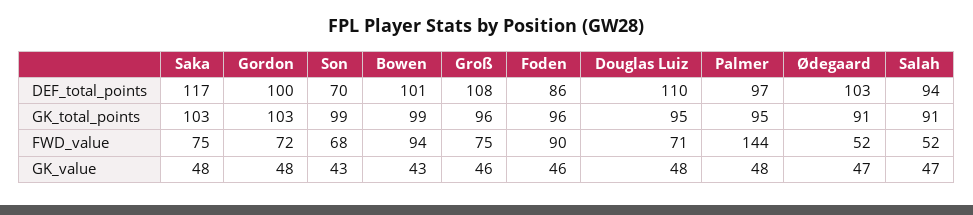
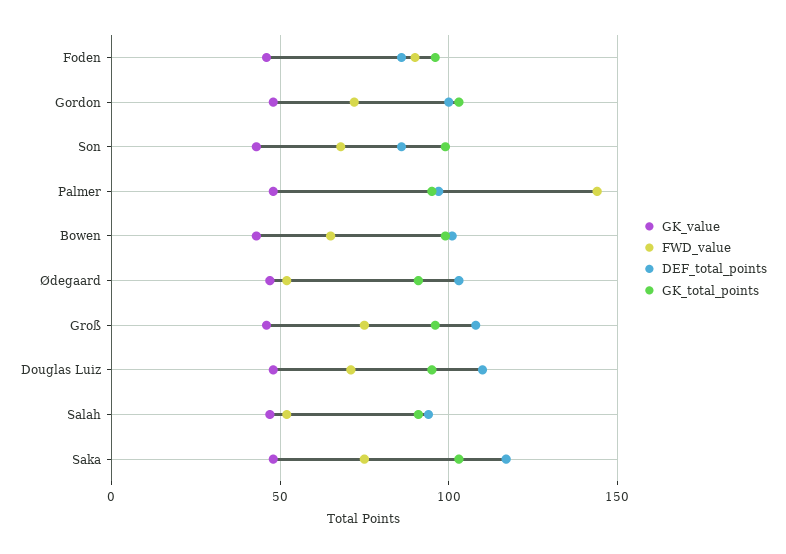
DEF_total_points, Son: 70 -> 85
FWD_value, Bowen: 94 -> 65

